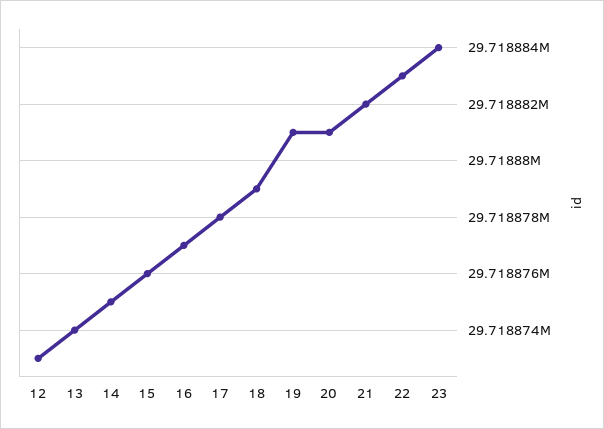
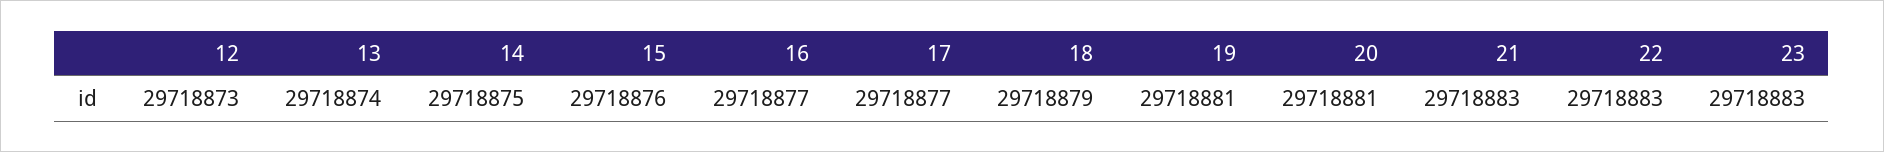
17: 29718878 -> 29718877
21: 29718882 -> 29718883
23: 29718884 -> 29718883

